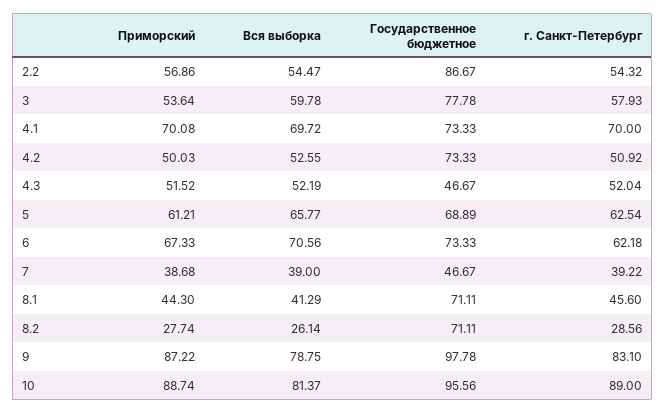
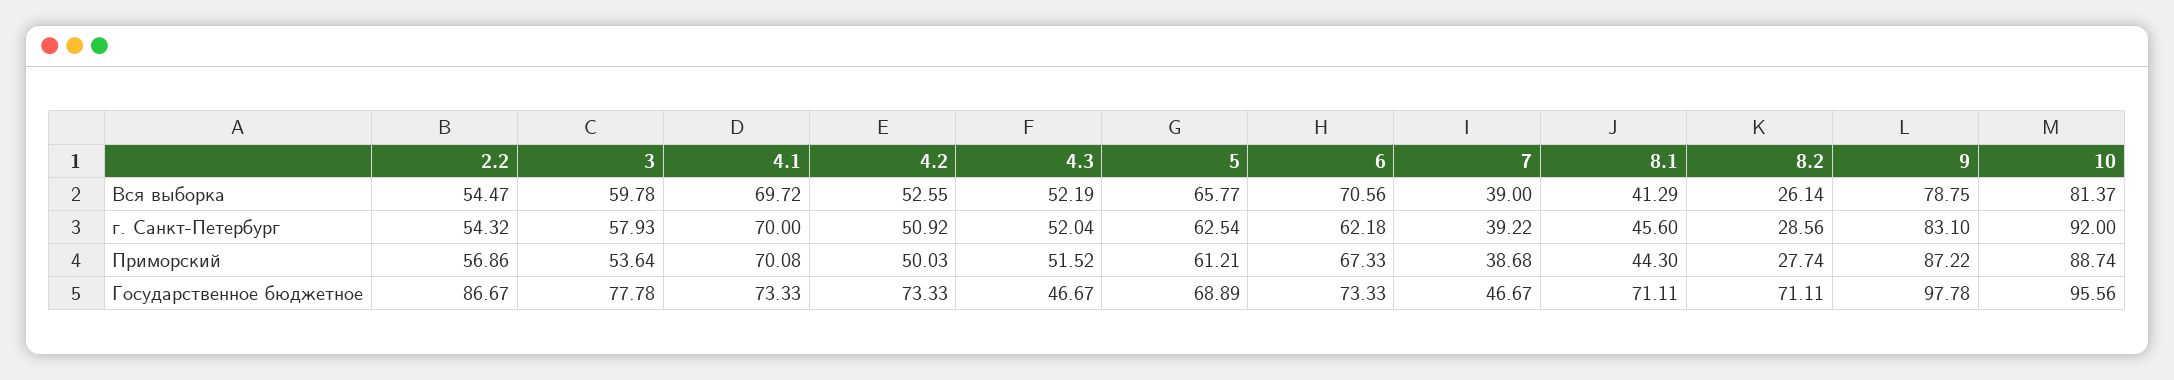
г. Санкт-Петербург, 10: 89 -> 92

